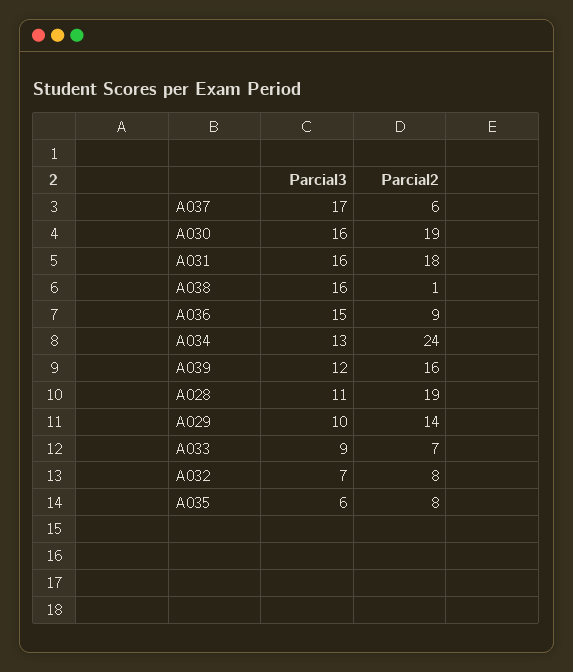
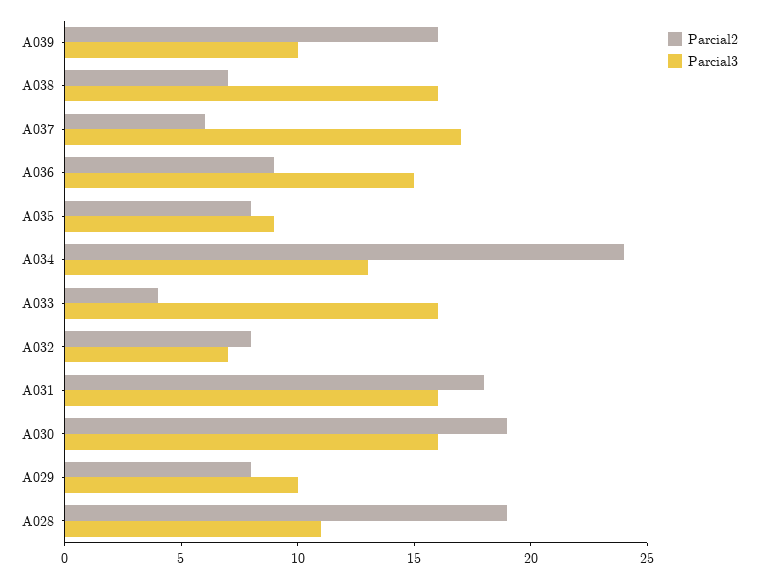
Parcial2, A038: 1 -> 7
Parcial3, A039: 12 -> 10
Parcial2, A029: 14 -> 8
Parcial3, A033: 9 -> 16
Parcial2, A033: 7 -> 4
Parcial3, A035: 6 -> 9

